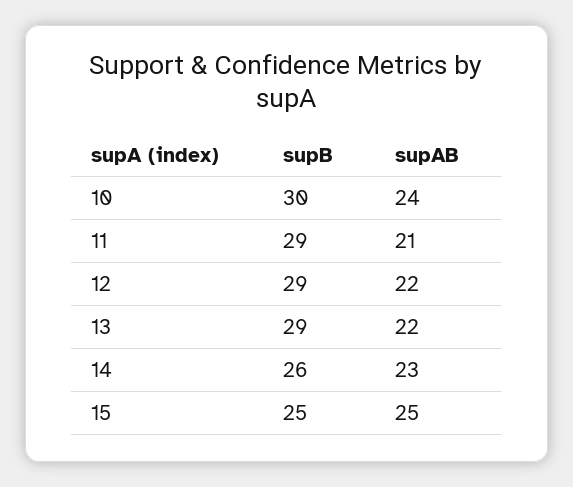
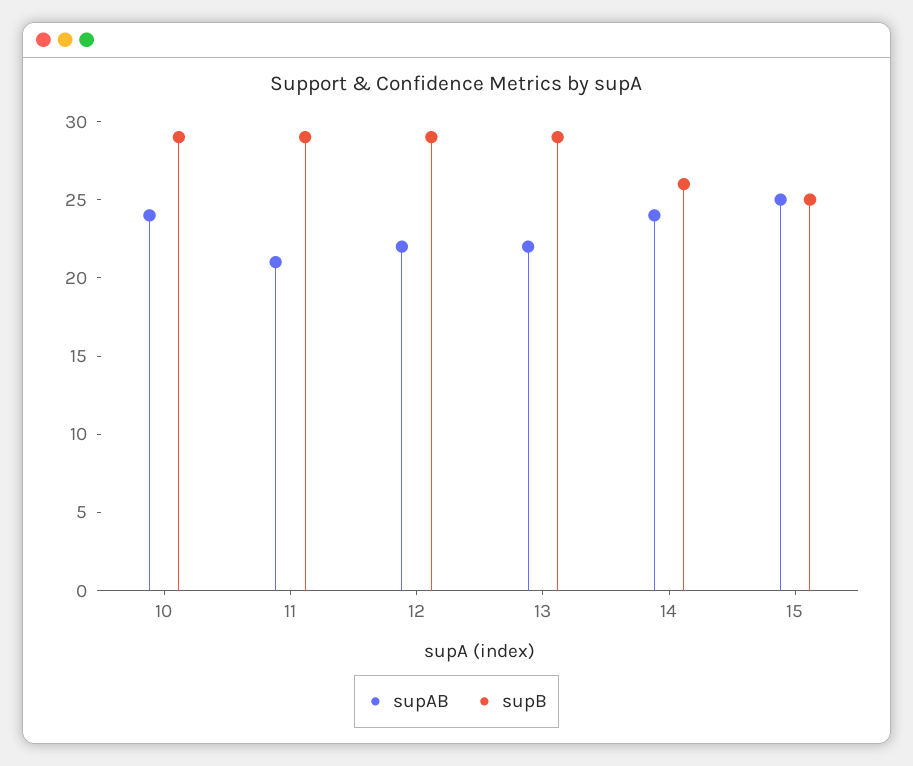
supB, 10: 30 -> 29
supAB, 14: 23 -> 24

